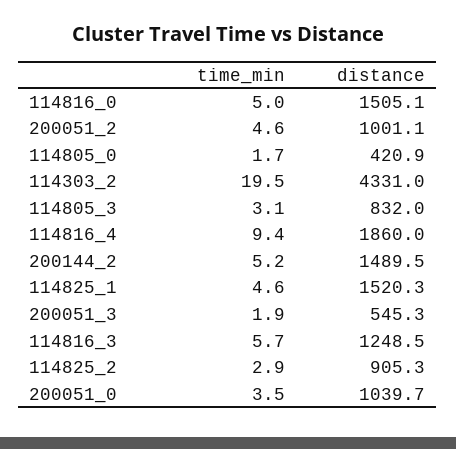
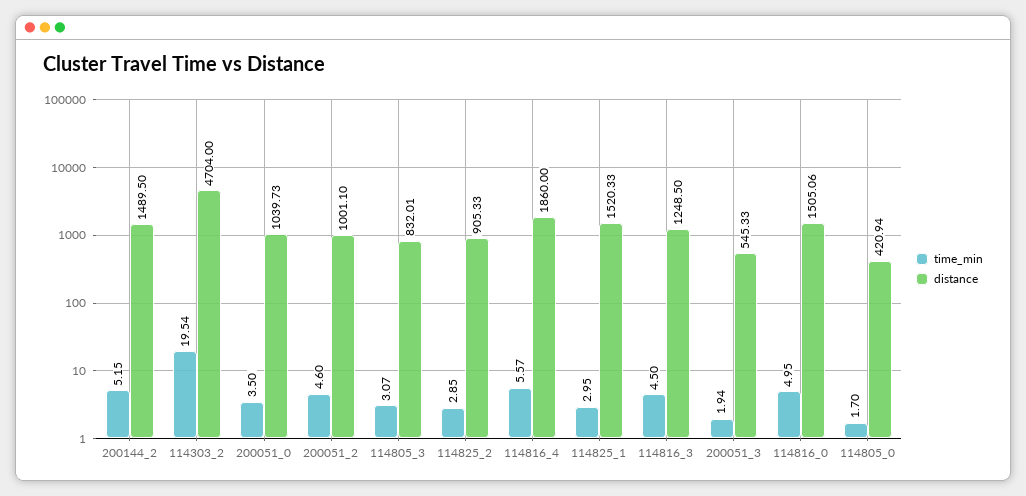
distance, 114303_2: 4331 -> 4704
time_min, 114816_4: 9.4 -> 5.57
time_min, 114825_1: 4.6 -> 2.95
time_min, 114816_3: 5.7 -> 4.5

